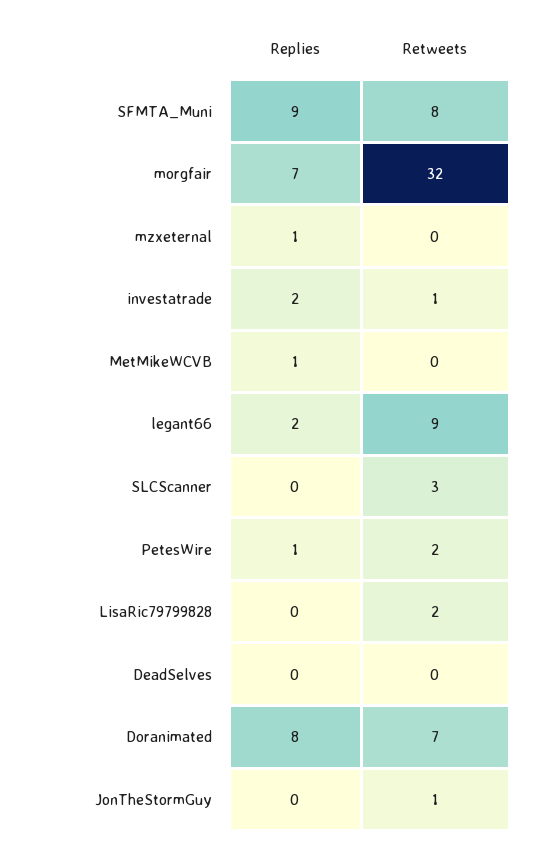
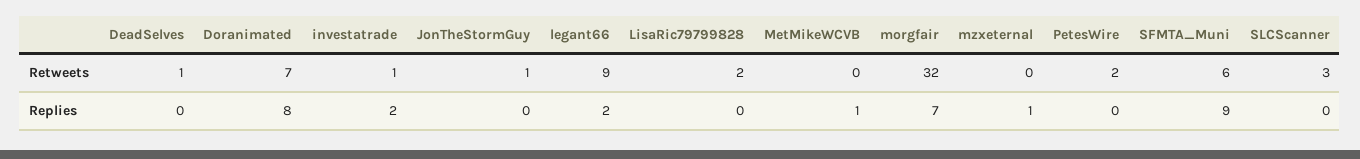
Retweets, SFMTA_Muni: 8 -> 6
Replies, PetesWire: 1 -> 0
Retweets, DeadSelves: 0 -> 1

